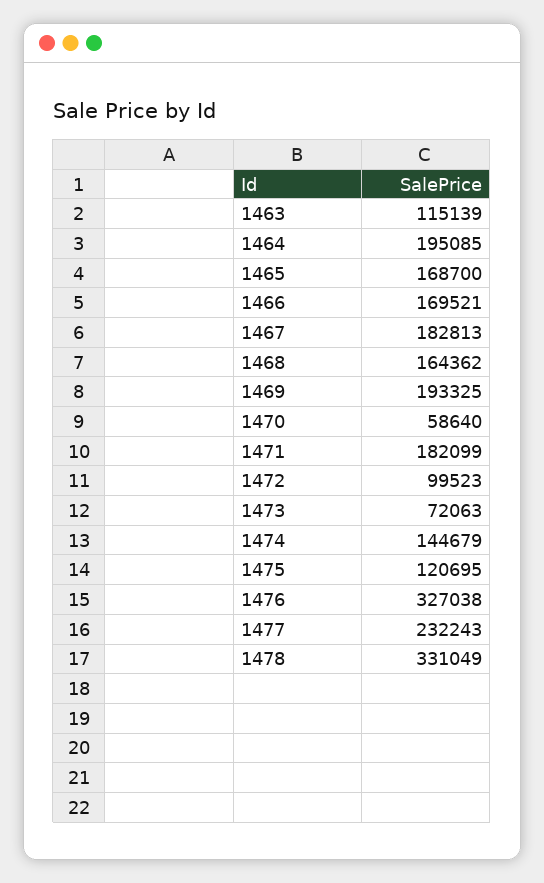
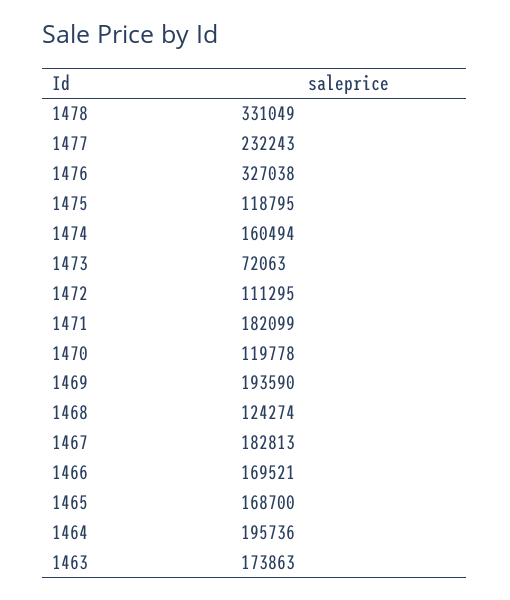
1463: 115139 -> 173863
1464: 195085 -> 195736
1468: 164362 -> 124274
1469: 193325 -> 193590
1470: 58640 -> 119778
1472: 99523 -> 111295
1474: 144679 -> 160494
1475: 120695 -> 118795

